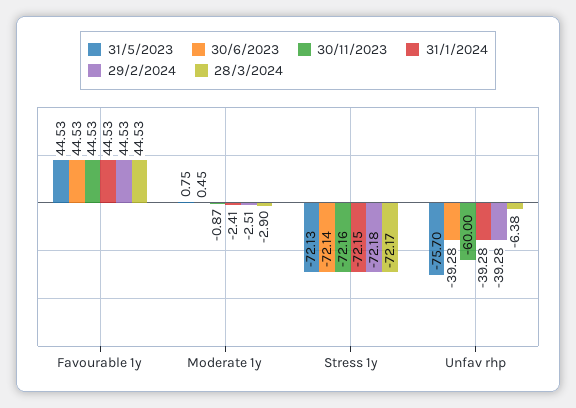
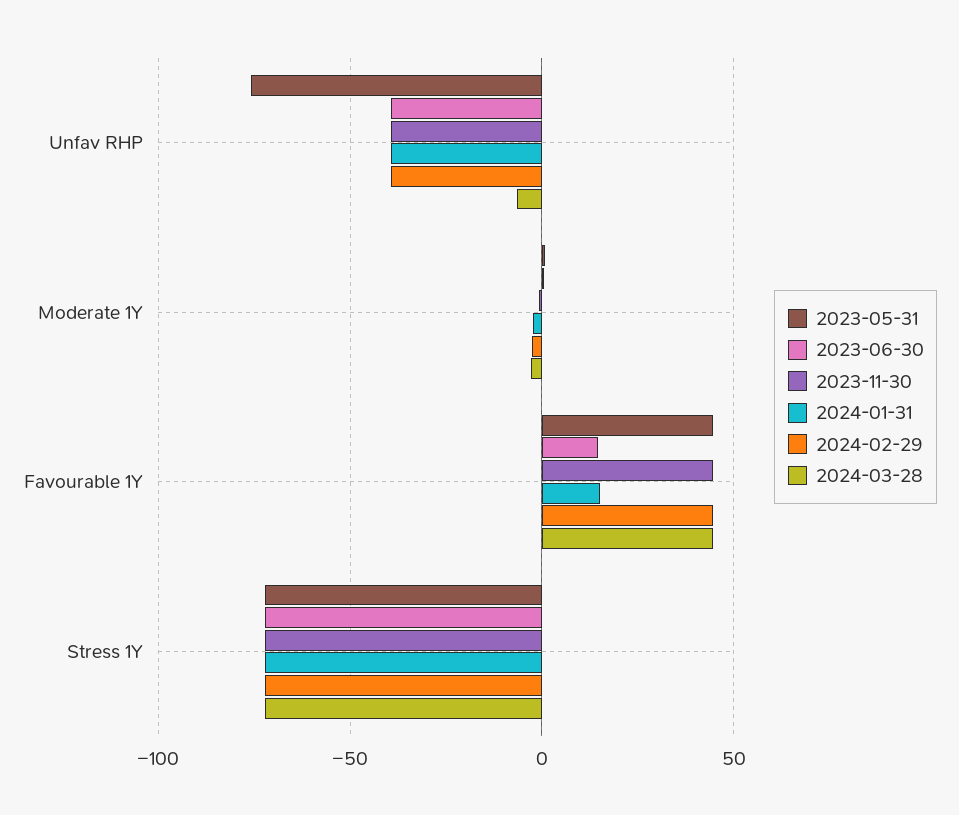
30/6/2023, Favourable 1y: 44.53 -> 15
31/1/2024, Favourable 1y: 44.53 -> 15
30/11/2023, Unfav rhp: -60 -> -40

